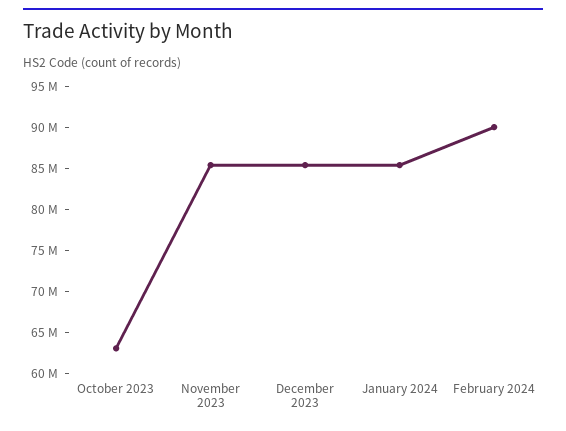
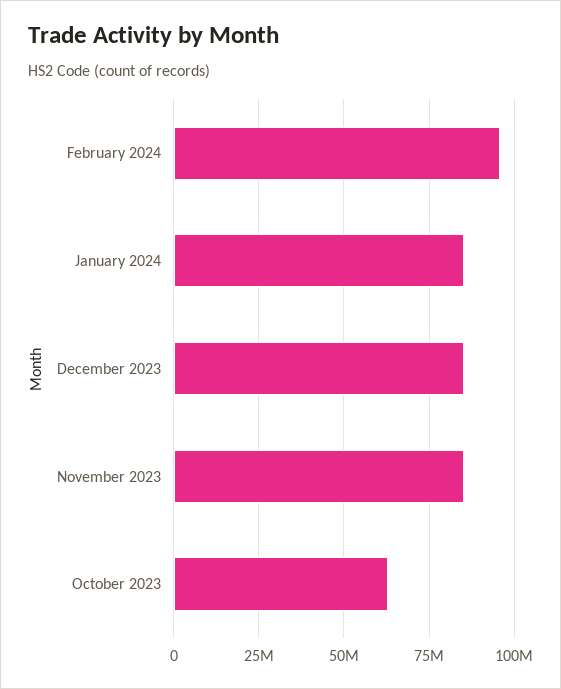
February 2024: 90000000 -> 95000000

